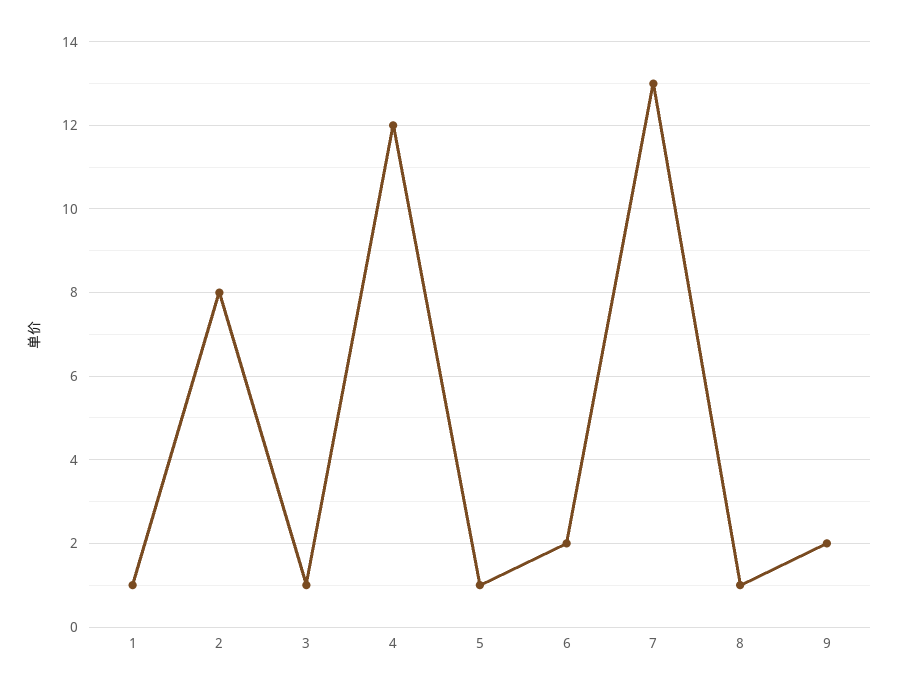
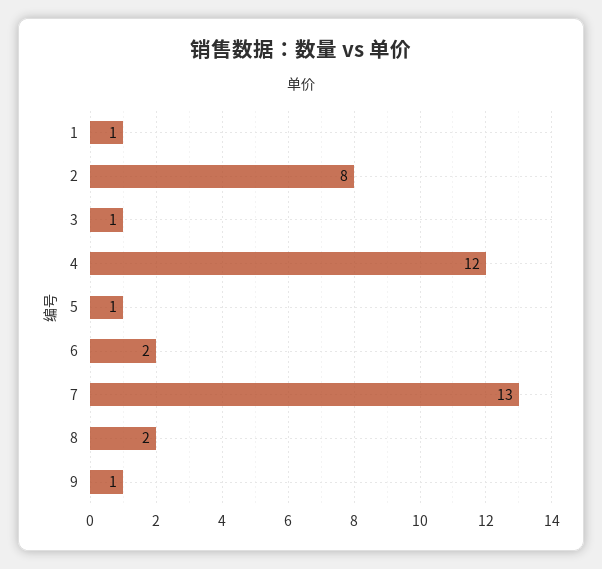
8: 1 -> 2
9: 2 -> 1

